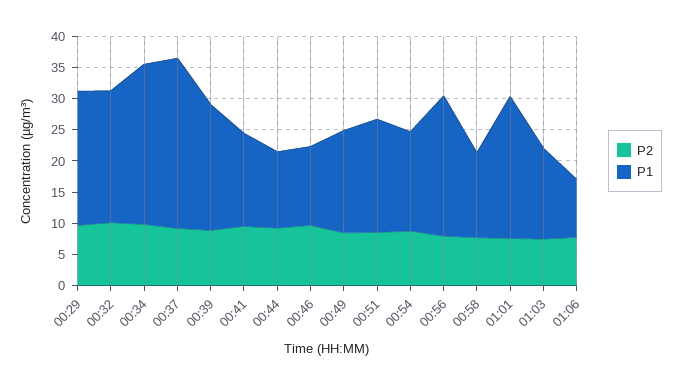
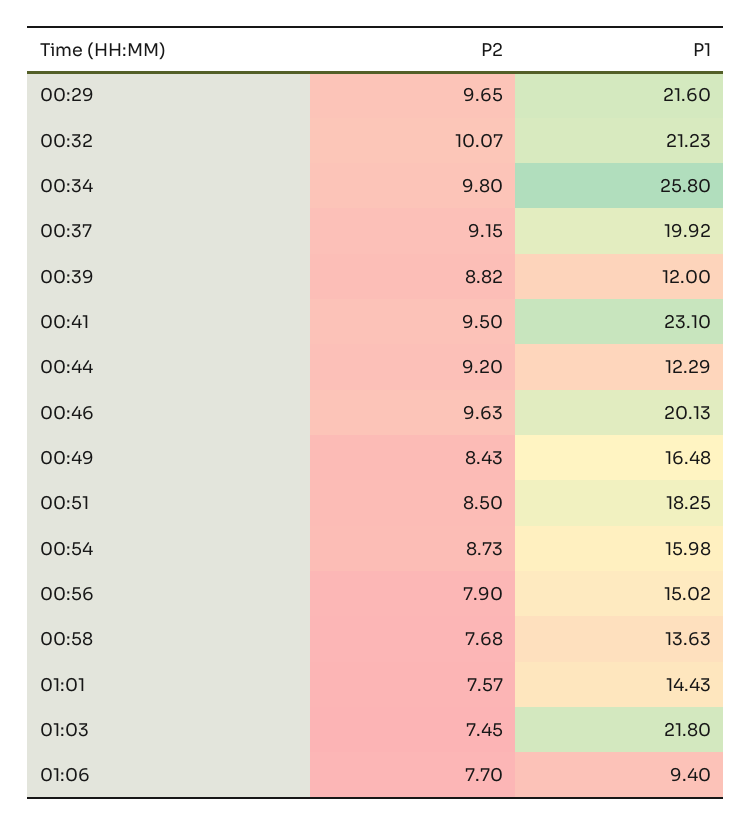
P1, 00:37: 27.5 -> 19.92
P1, 00:39: 20 -> 12
P1, 00:41: 15 -> 23.1
P1, 00:46: 12.5 -> 20.13
P1, 00:56: 22.5 -> 15.02
P1, 01:01: 22.5 -> 14.43
P1, 01:03: 15 -> 21.8

